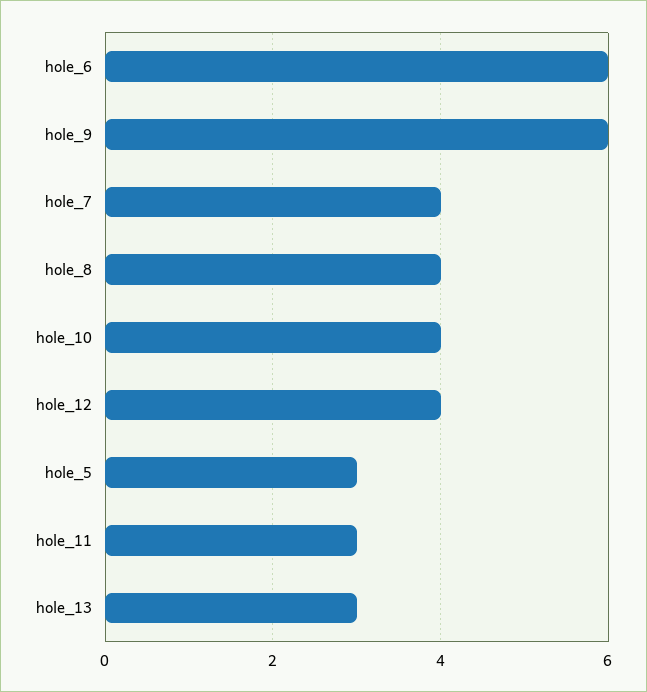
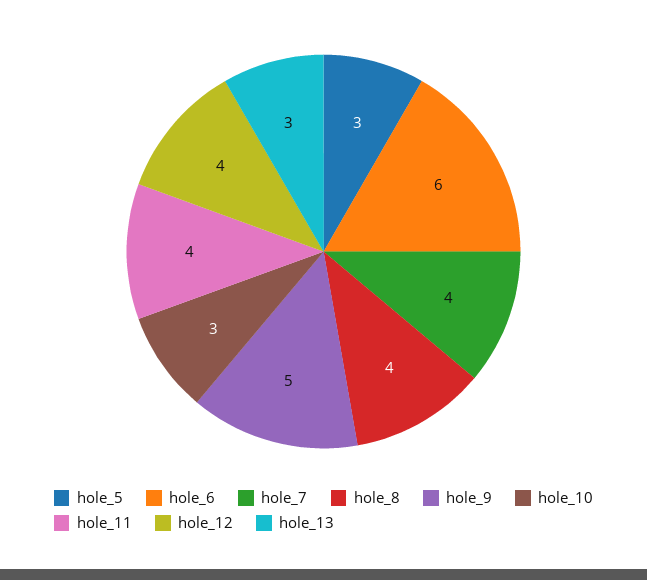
hole_9: 6 -> 5
hole_10: 4 -> 3
hole_11: 3 -> 4

